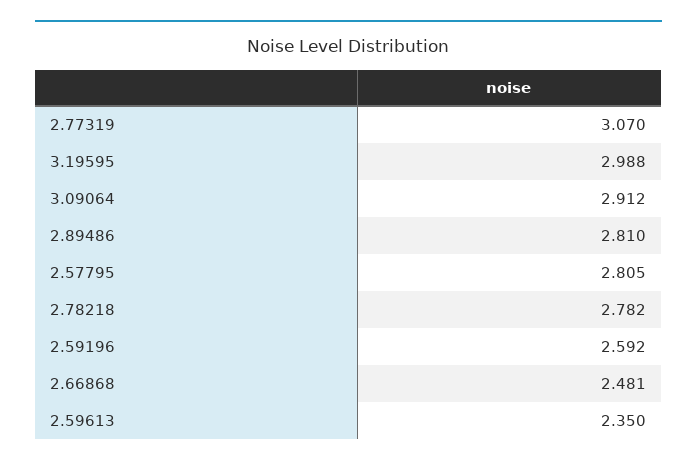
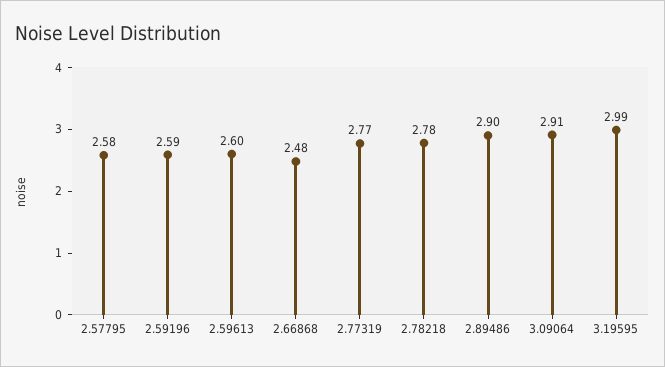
2.77319: 3.07 -> 2.77
2.89486: 2.81 -> 2.9
2.57795: 2.805 -> 2.58
2.59613: 2.35 -> 2.6

